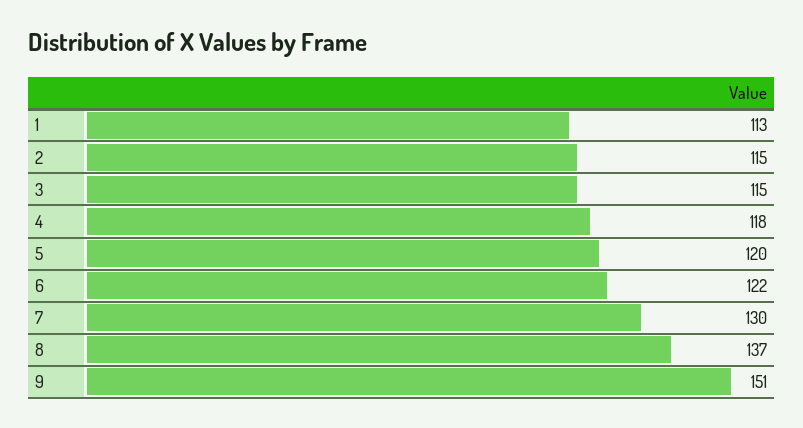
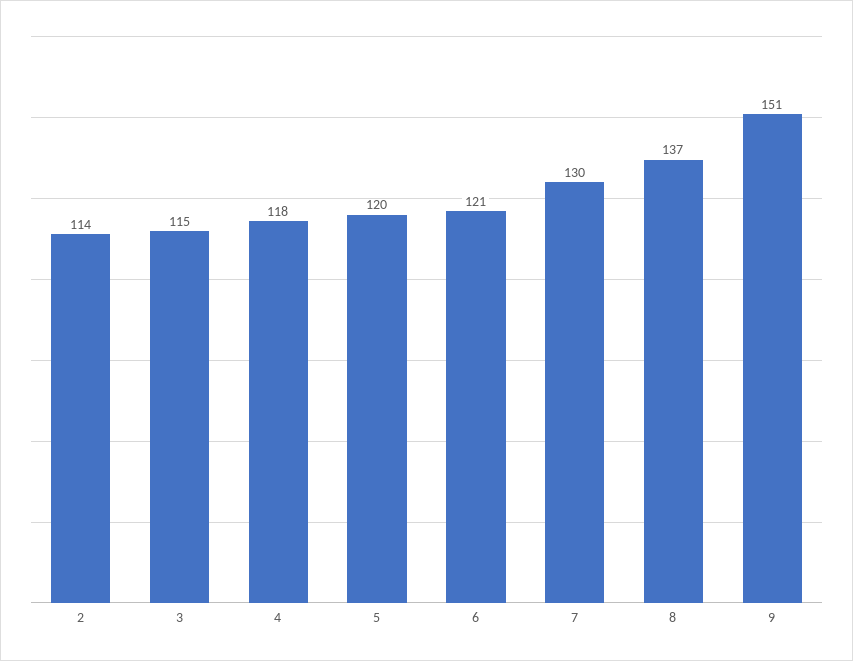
1: 113 -> none
2: 115 -> 114
6: 122 -> 121

